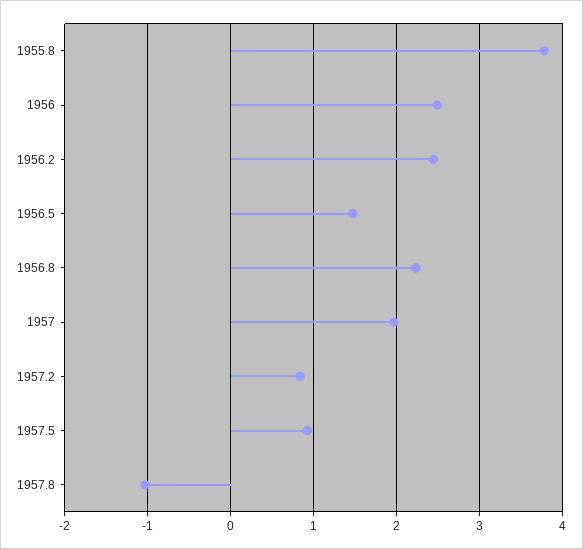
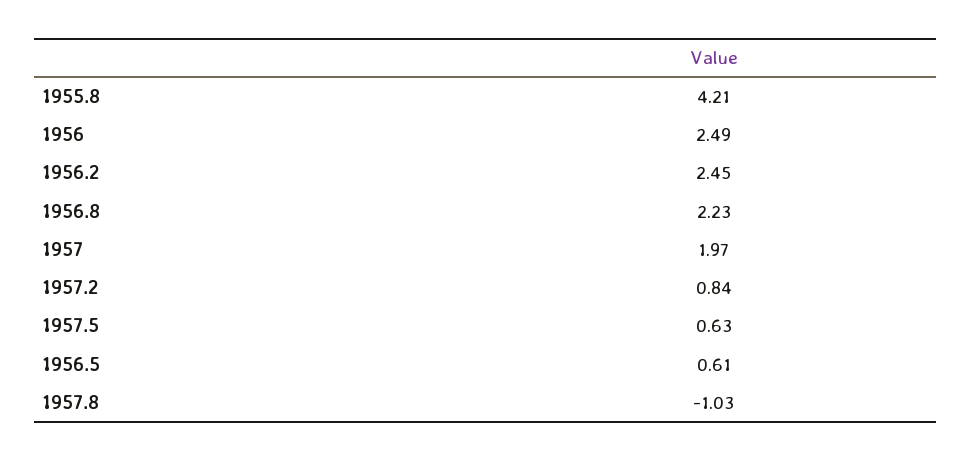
1955.8: 3.8 -> 4.21
1956.5: 1.5 -> 0.61
1957.5: 0.9 -> 0.63

